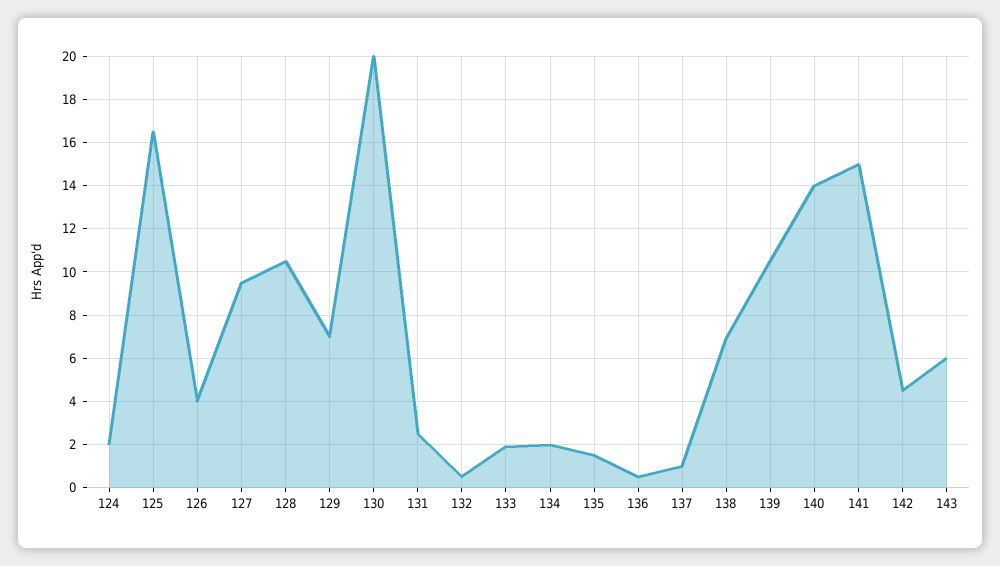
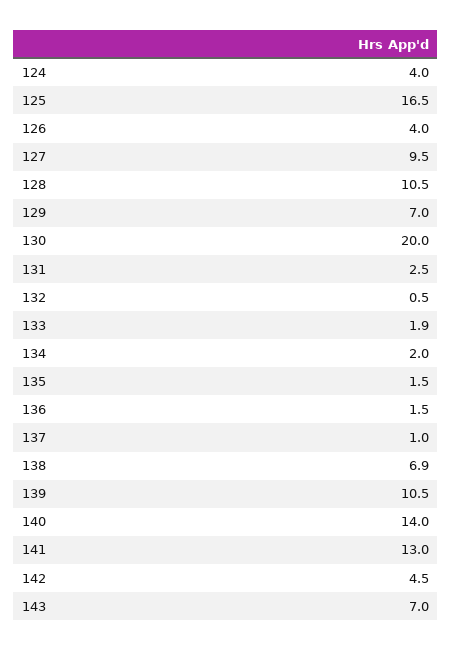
124: 2 -> 4
136: 0.5 -> 1.5
141: 15 -> 13
143: 6 -> 7

